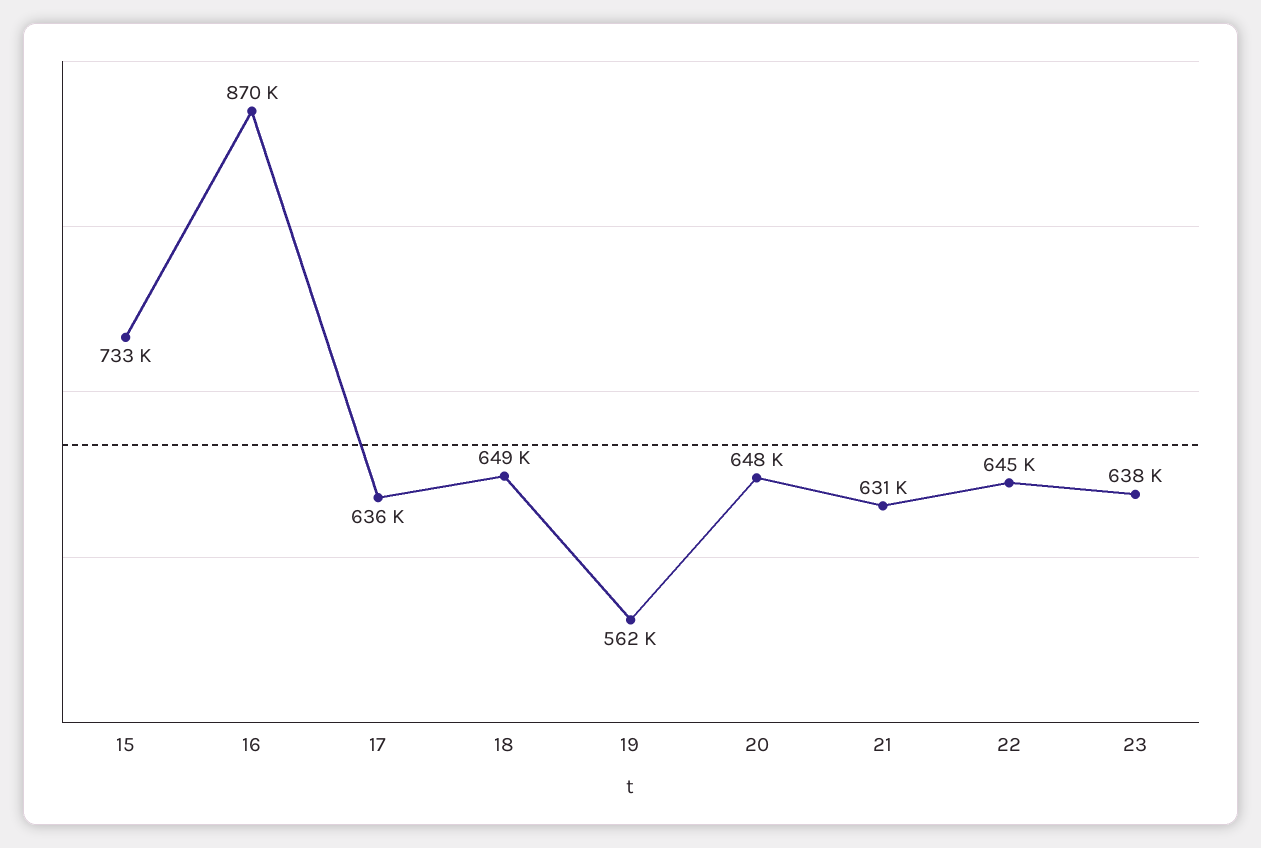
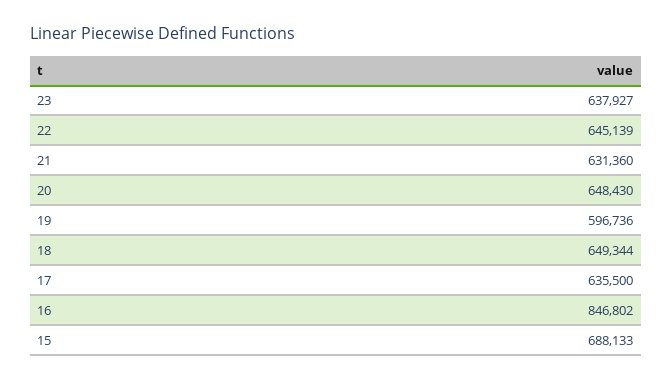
15: 733000 -> 688133
16: 870000 -> 846802
19: 562000 -> 596736

